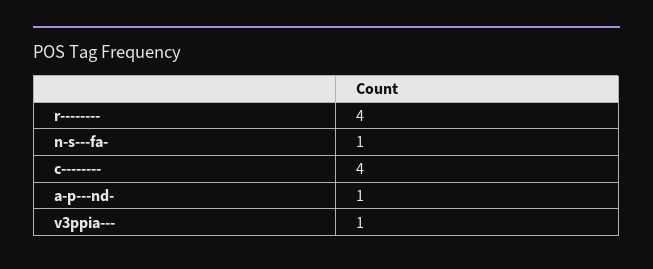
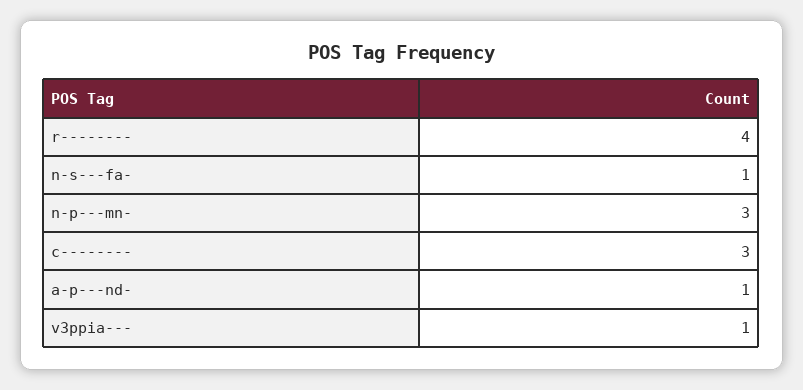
c--------: 4 -> 3
n-p---mn-: none -> 3

